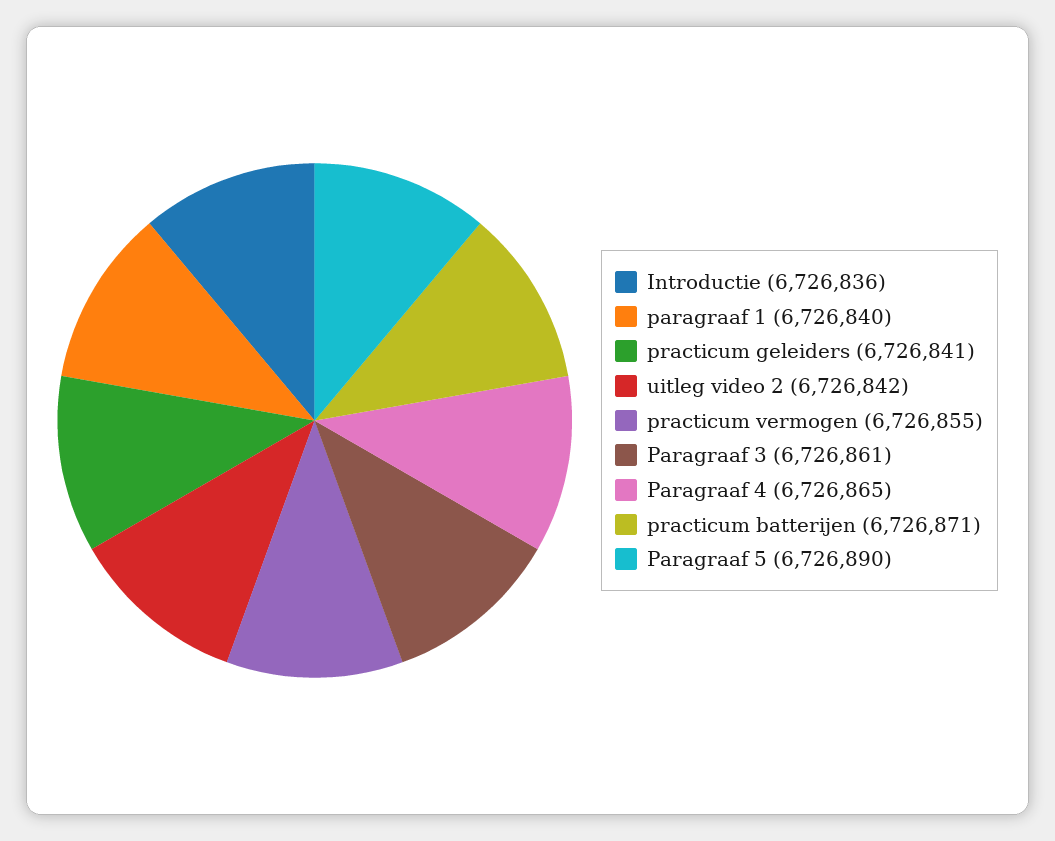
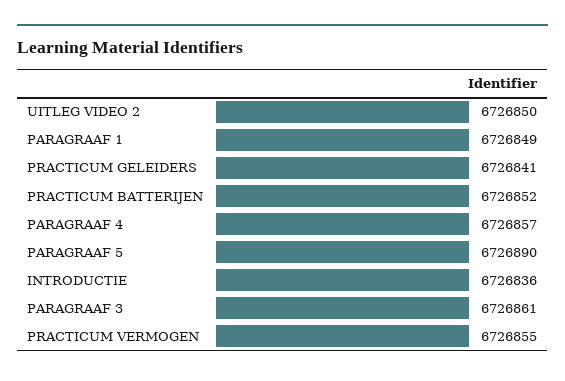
paragraaf 1: 6726840 -> 6726849
uitleg video 2: 6726842 -> 6726850
Paragraaf 4: 6726865 -> 6726857
practicum batterijen: 6726871 -> 6726852

